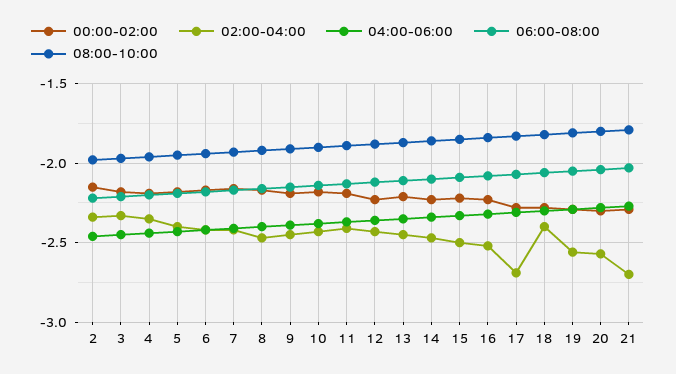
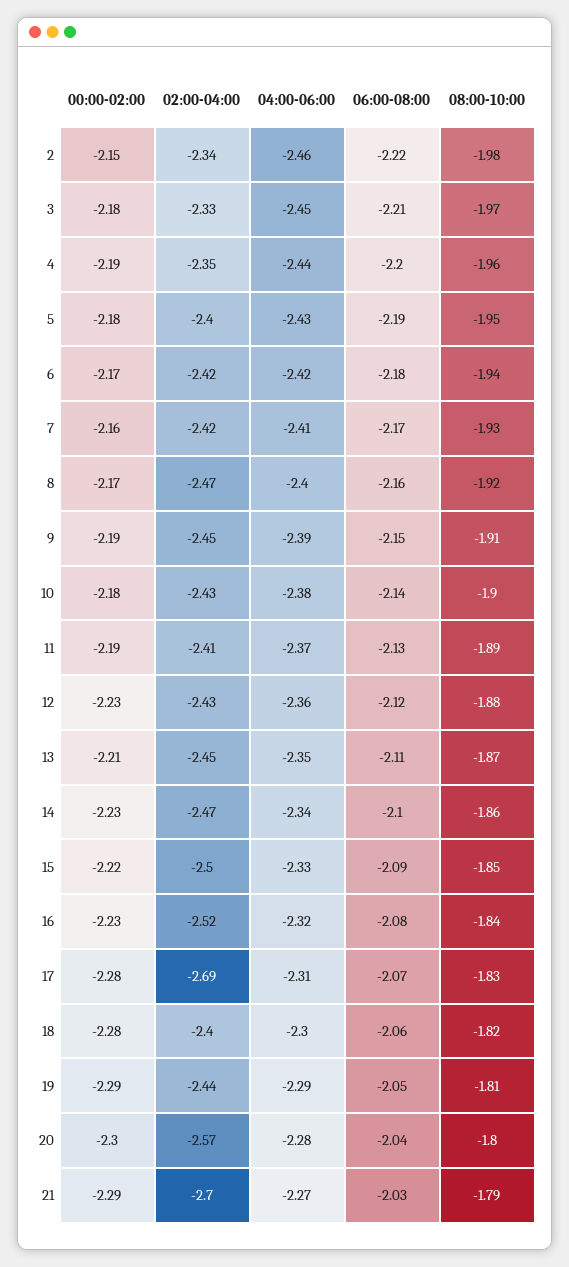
02:00-04:00, 19: -2.55 -> -2.44

